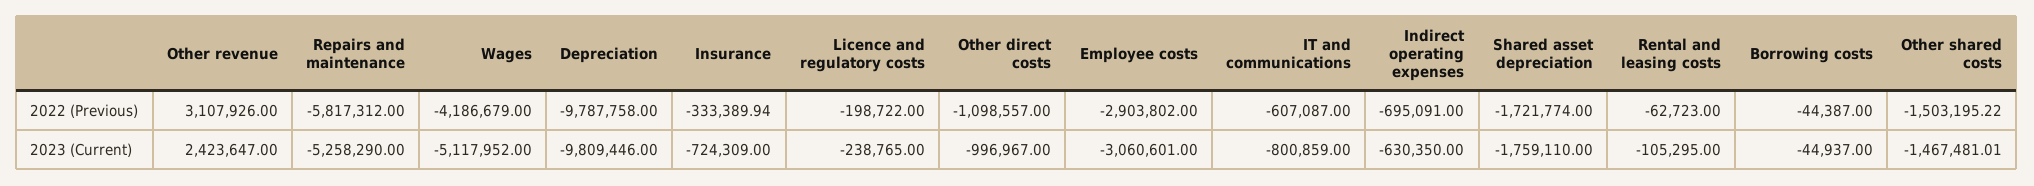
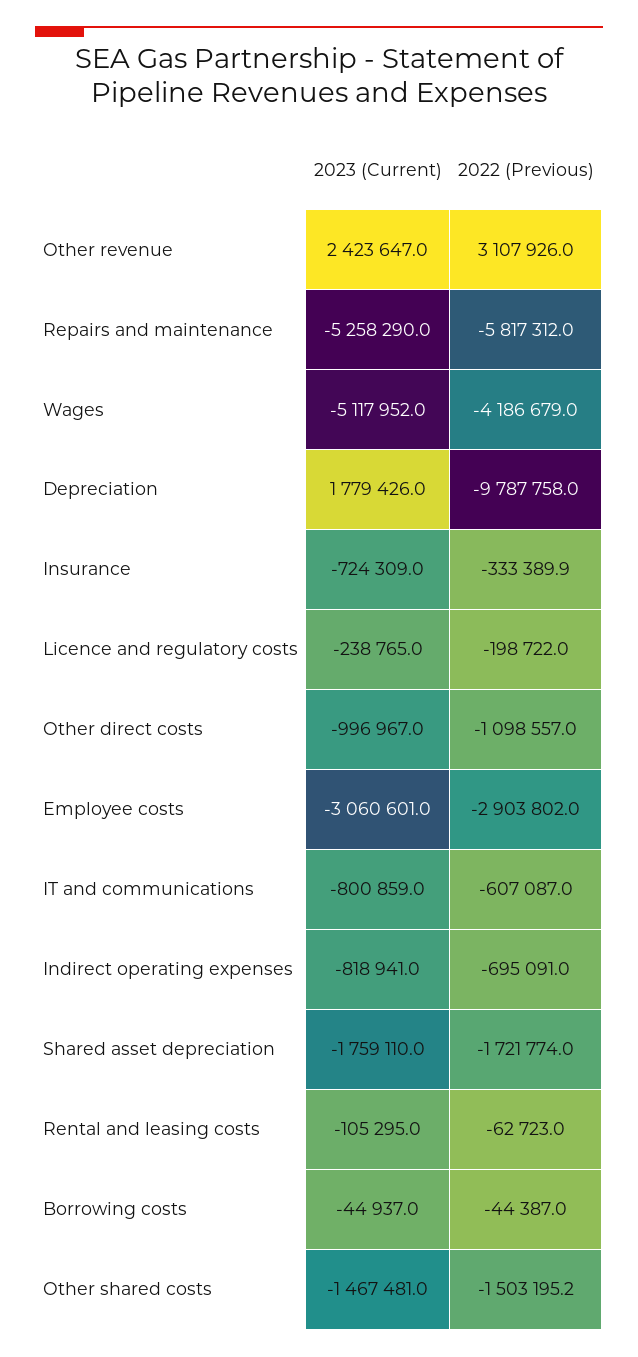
Depreciation, 2023 (Current): -9809446 -> 1779426
Indirect operating expenses, 2023 (Current): -630350 -> -818941

